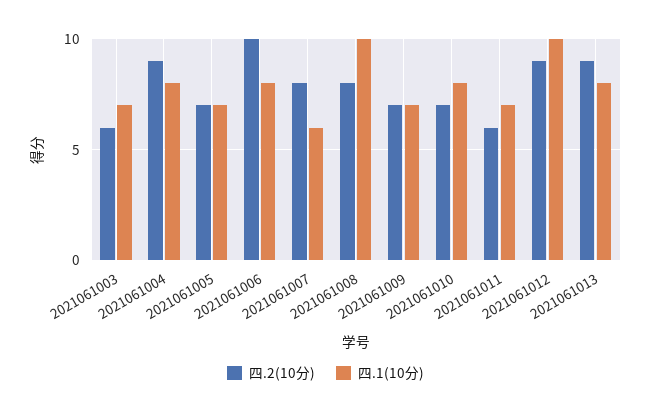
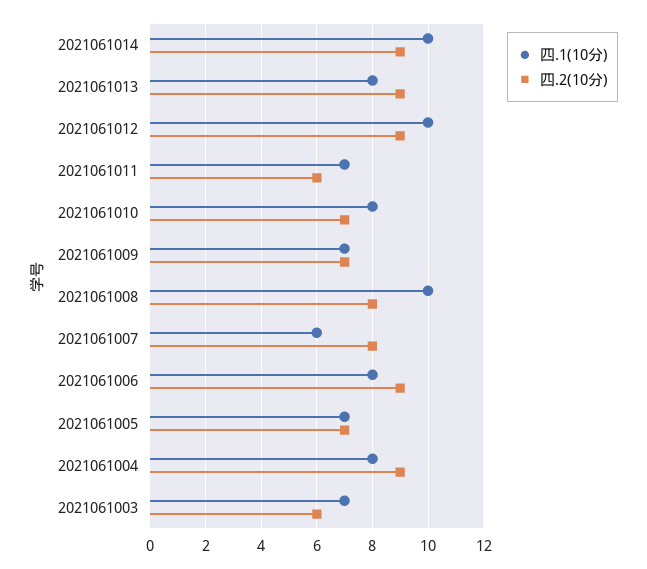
四.2(10分), 2021061006: 10 -> 9
四.1(10分), 2021061014: none -> 10
四.2(10分), 2021061014: none -> 9

